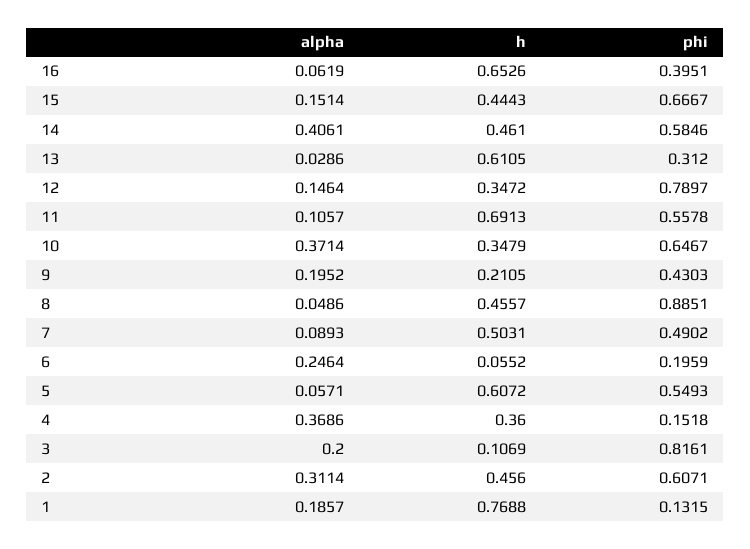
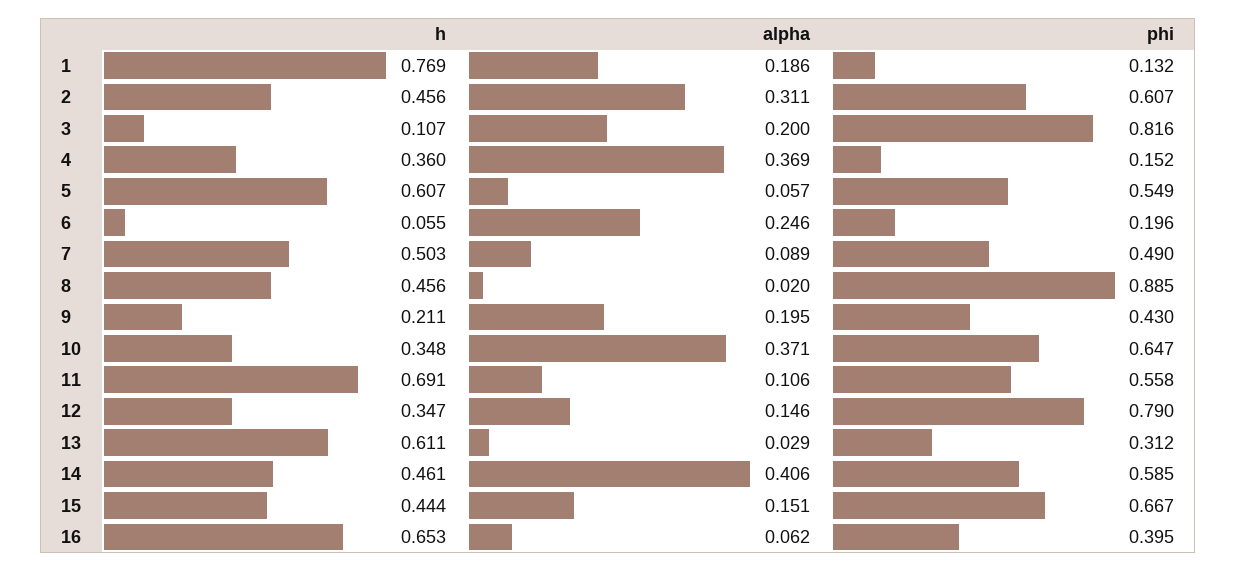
alpha, 8: 0.0486 -> 0.02

